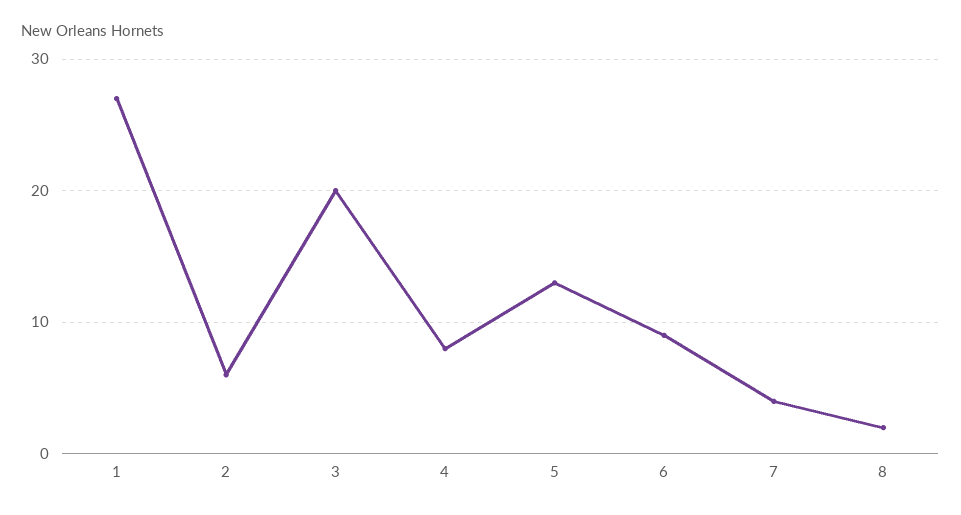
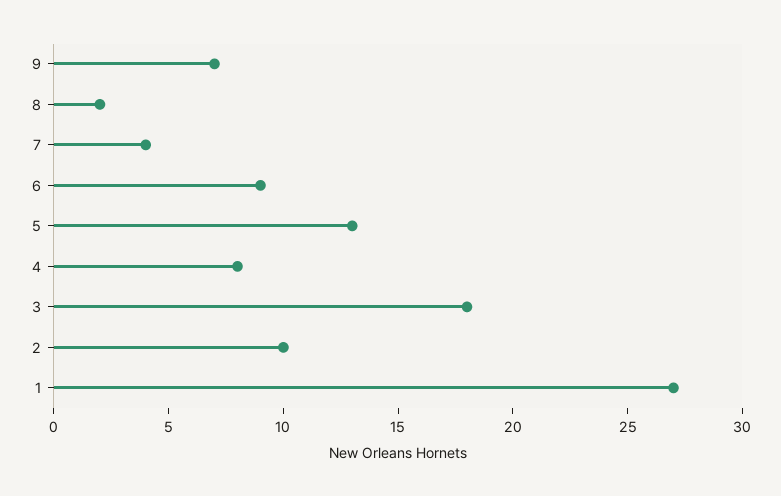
2: 6 -> 10
3: 20 -> 18
9: none -> 7

